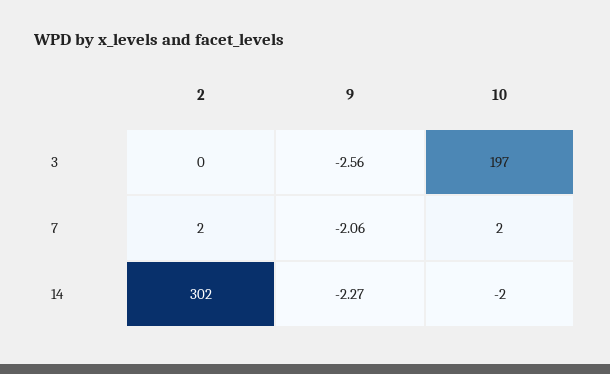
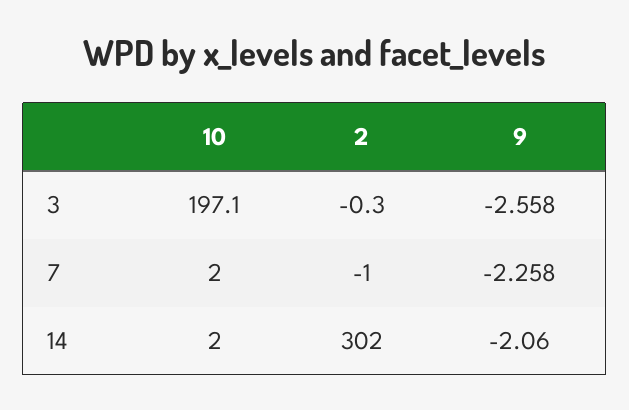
2, 7: 2 -> -1
9, 7: -2.06 -> -2.258
9, 14: -2.27 -> -2.06
10, 14: -2 -> 2

